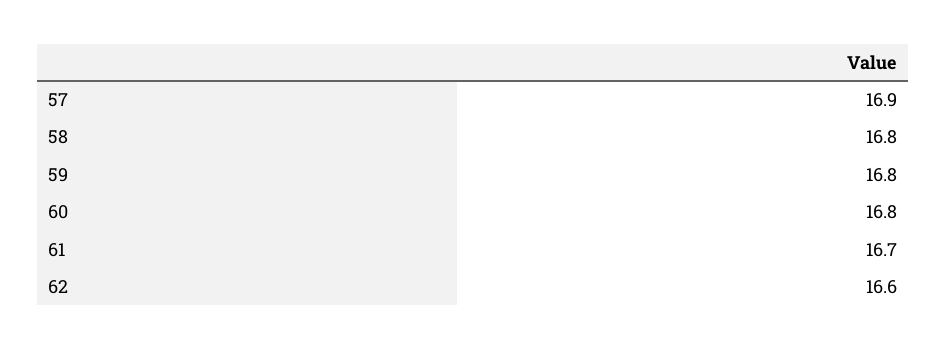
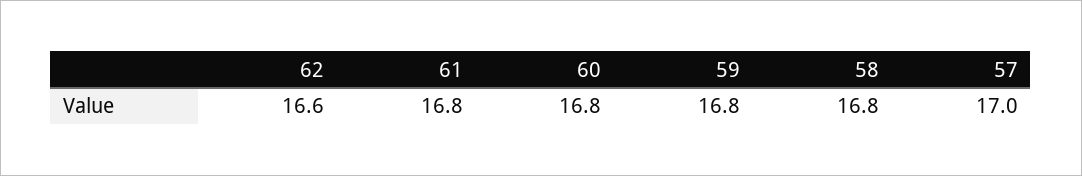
57: 16.9 -> 17
61: 16.7 -> 16.8

